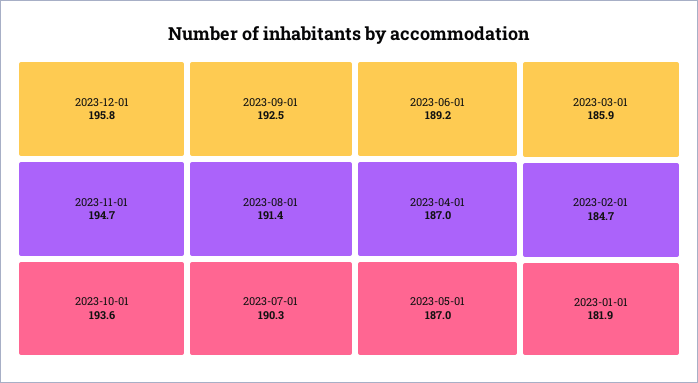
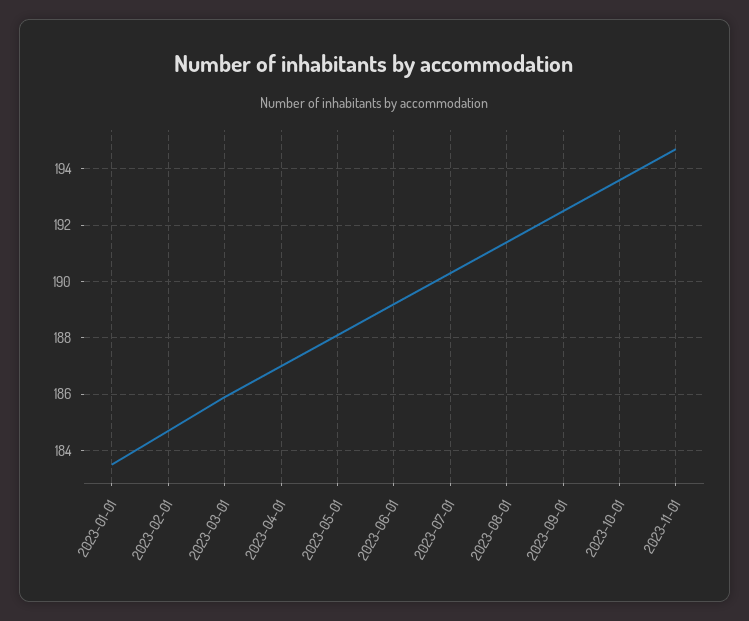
2023-12-01: 195.8 -> none
2023-05-01: 187 -> 188
2023-01-01: 181.9 -> 183.5

